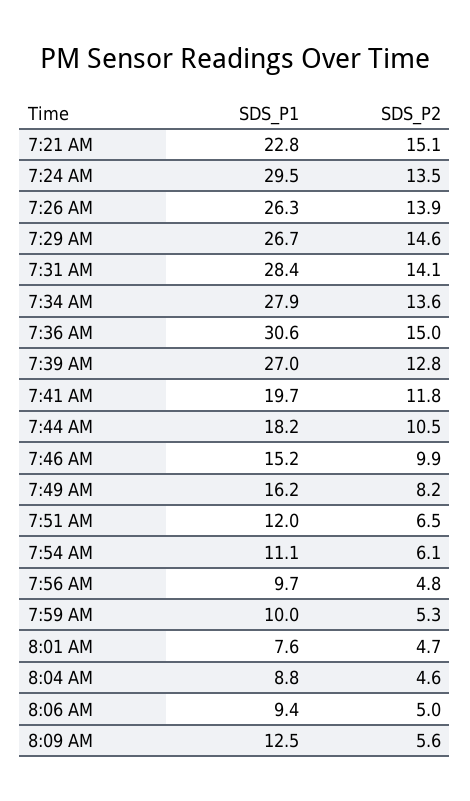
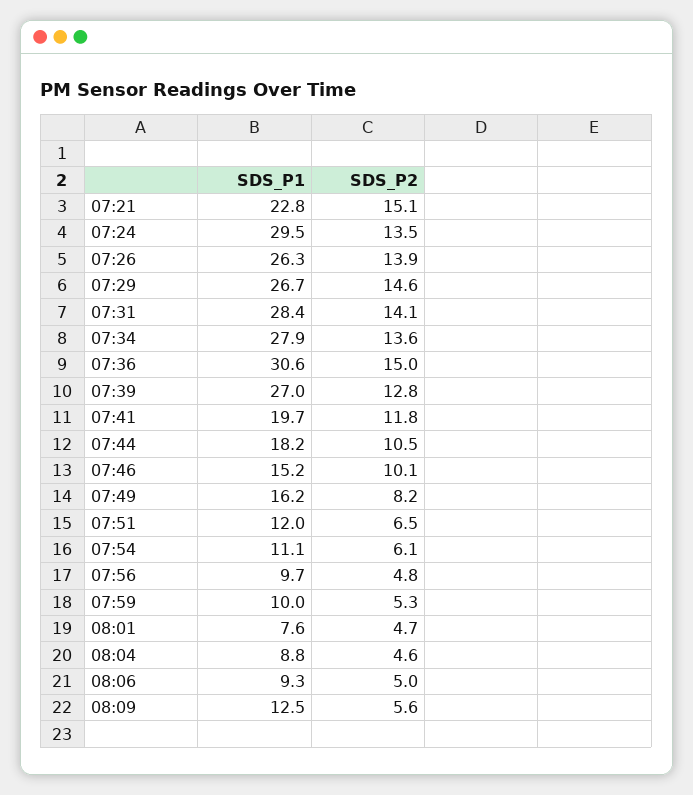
SDS_P2, 7:46 AM: 9.9 -> 10.1
SDS_P1, 8:06 AM: 9.4 -> 9.3

